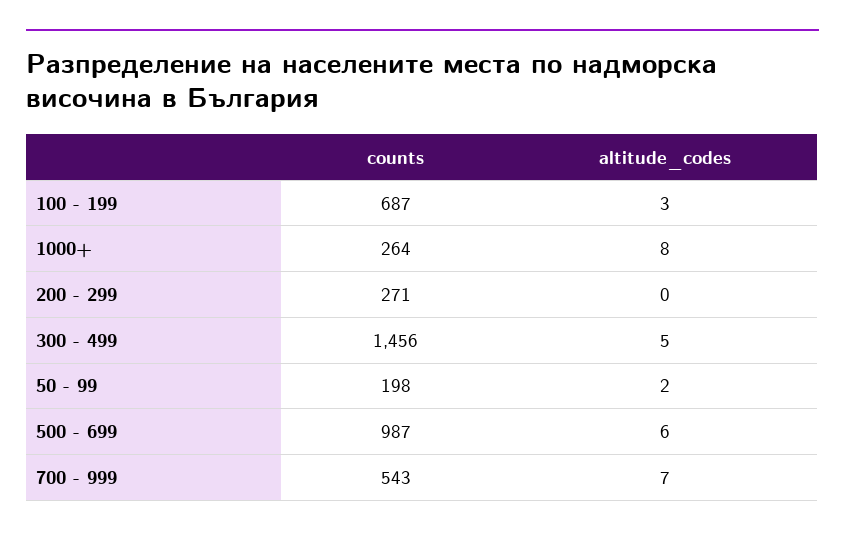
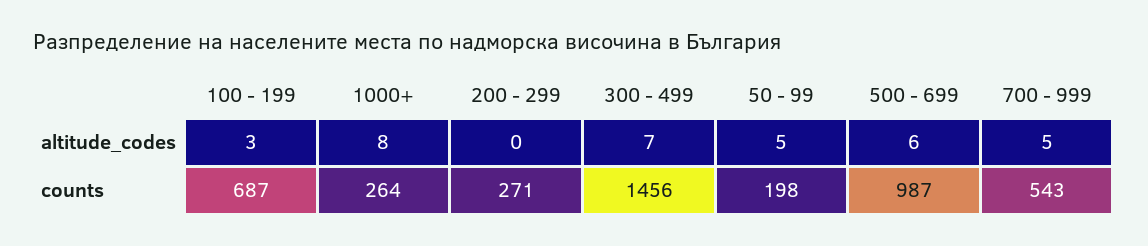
altitude_codes, 300 - 499: 5 -> 7
altitude_codes, 50 - 99: 2 -> 5
altitude_codes, 700 - 999: 7 -> 5

